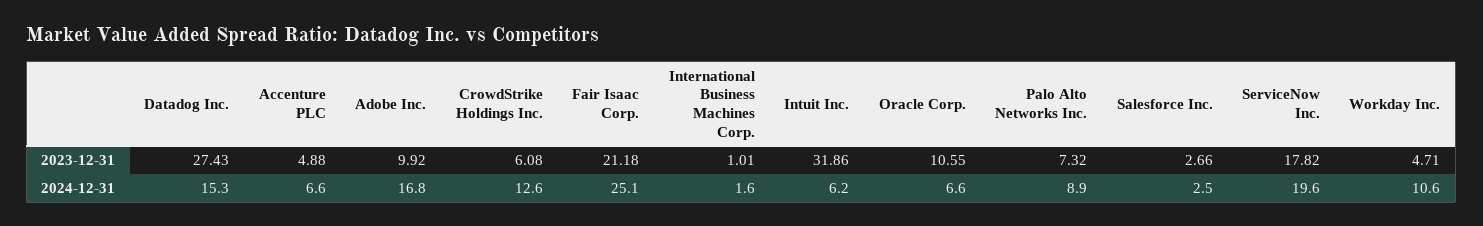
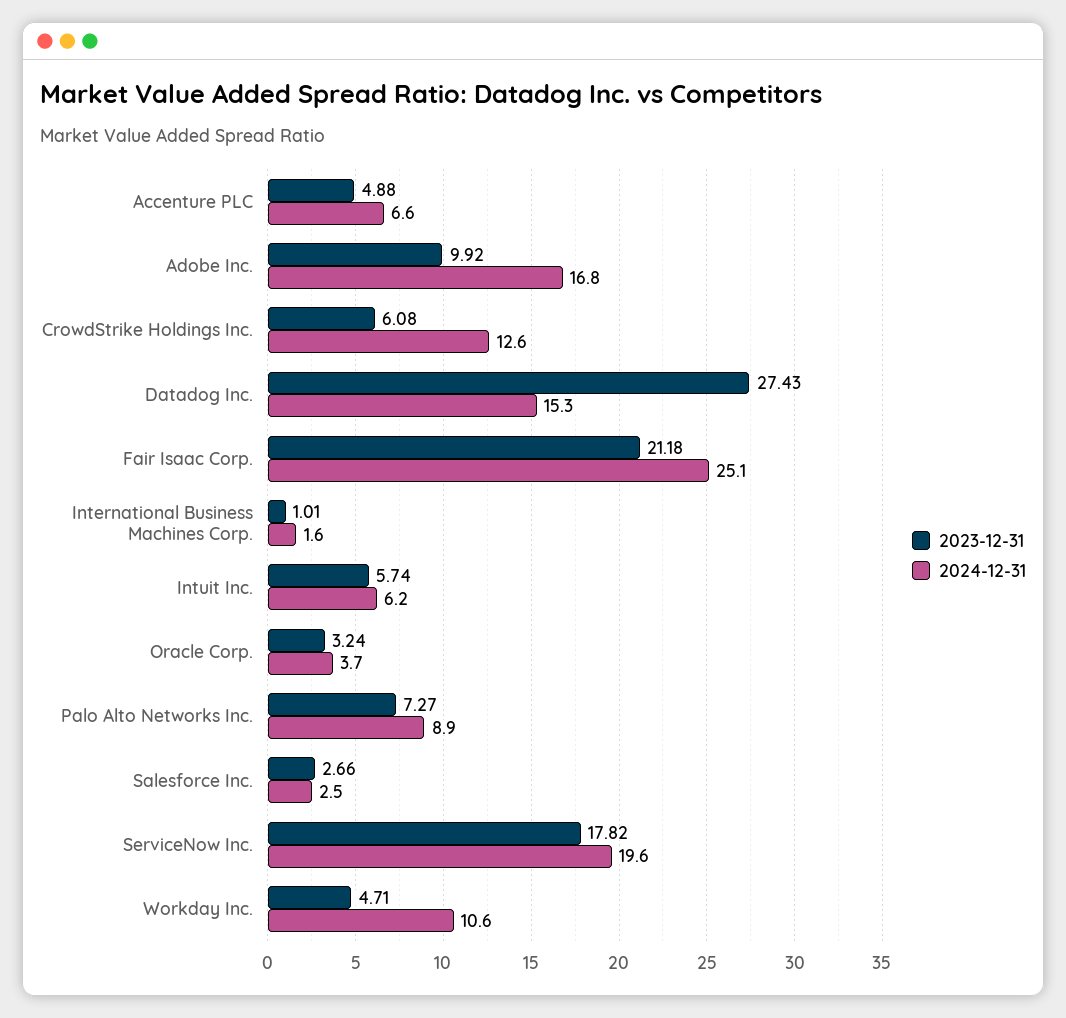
2023-12-31, Intuit Inc.: 31.86 -> 5.74
2023-12-31, Oracle Corp.: 10.55 -> 3.24
2023-12-31, Palo Alto Networks Inc.: 7.32 -> 7.27
2024-12-31, Oracle Corp.: 6.6 -> 3.7

